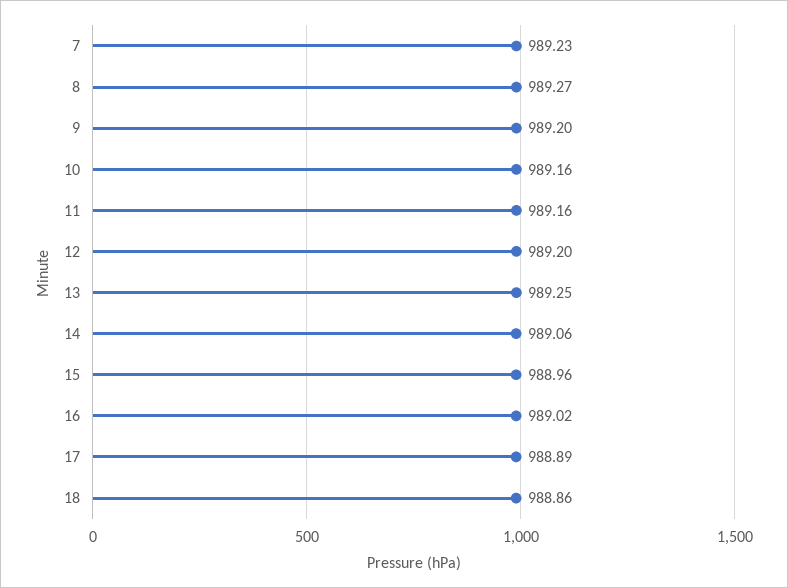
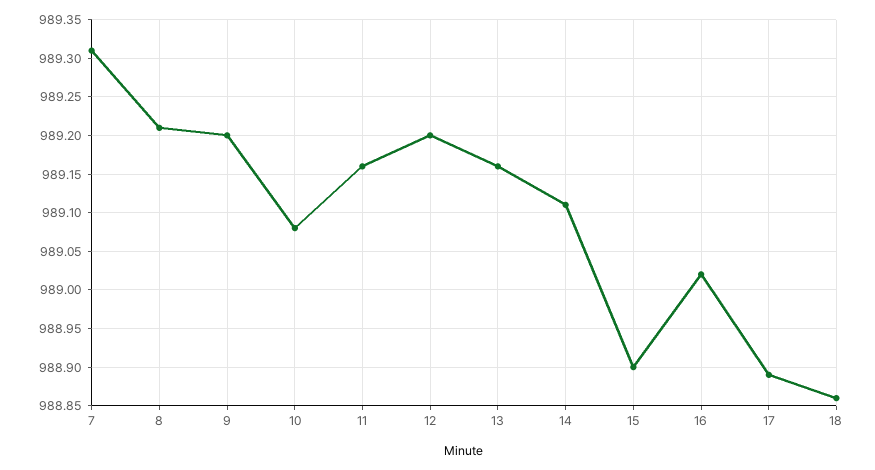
7: 989.23 -> 989.31
8: 989.27 -> 989.21
10: 989.16 -> 989.08
13: 989.25 -> 989.16
14: 989.06 -> 989.11
15: 988.96 -> 988.9

